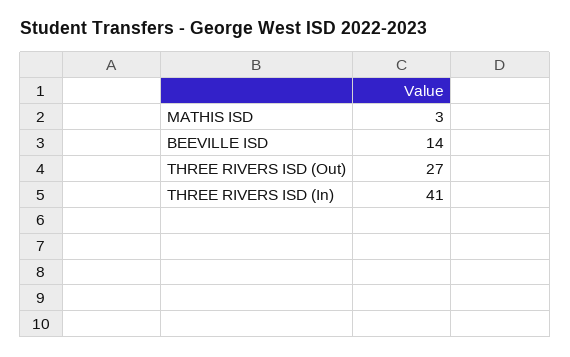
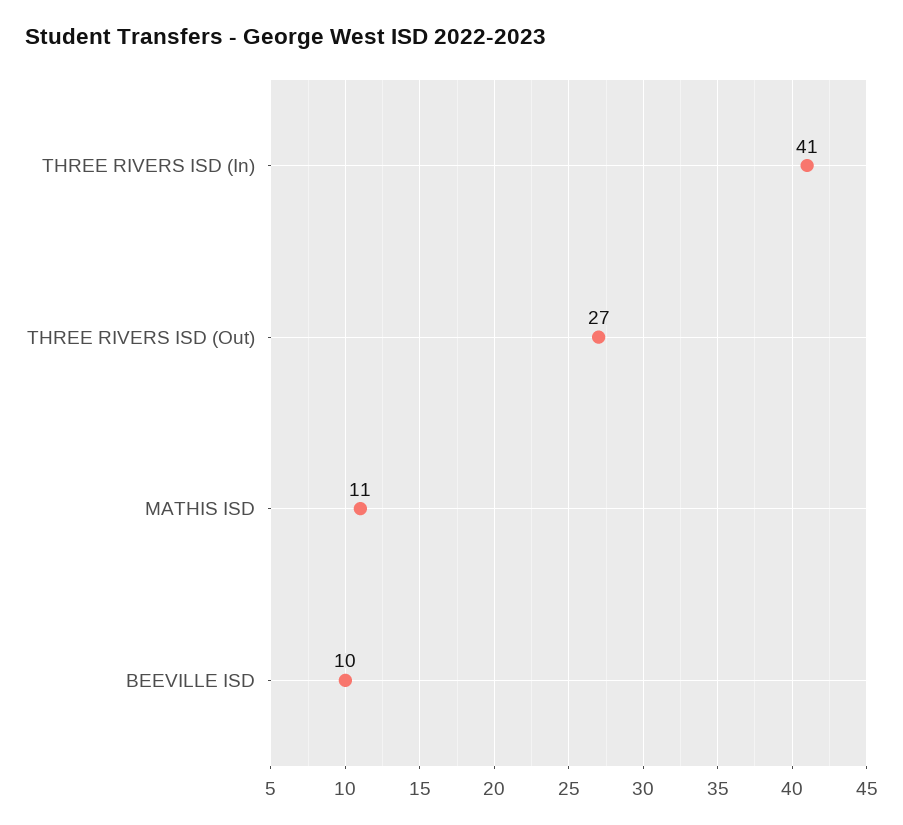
MATHIS ISD: 3 -> 11
BEEVILLE ISD: 14 -> 10

